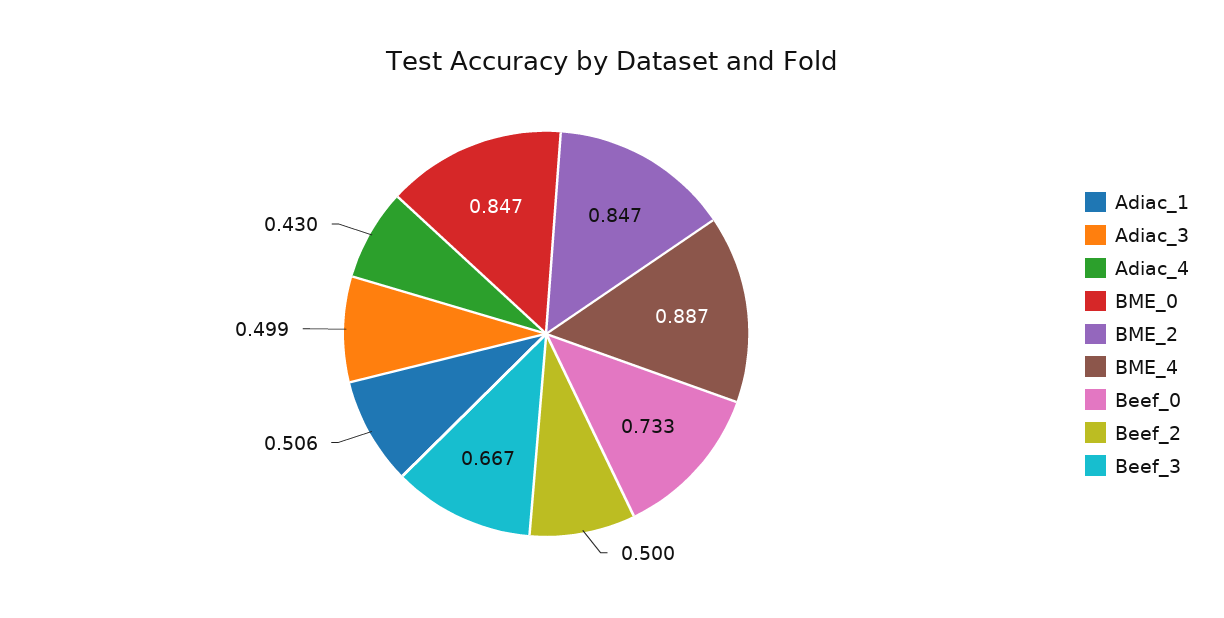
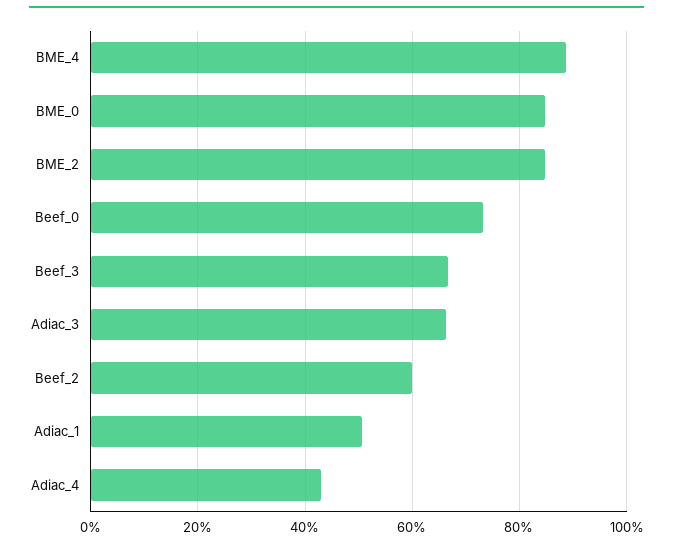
Adiac_3: 0.499 -> 0.66
Beef_2: 0.5 -> 0.6

